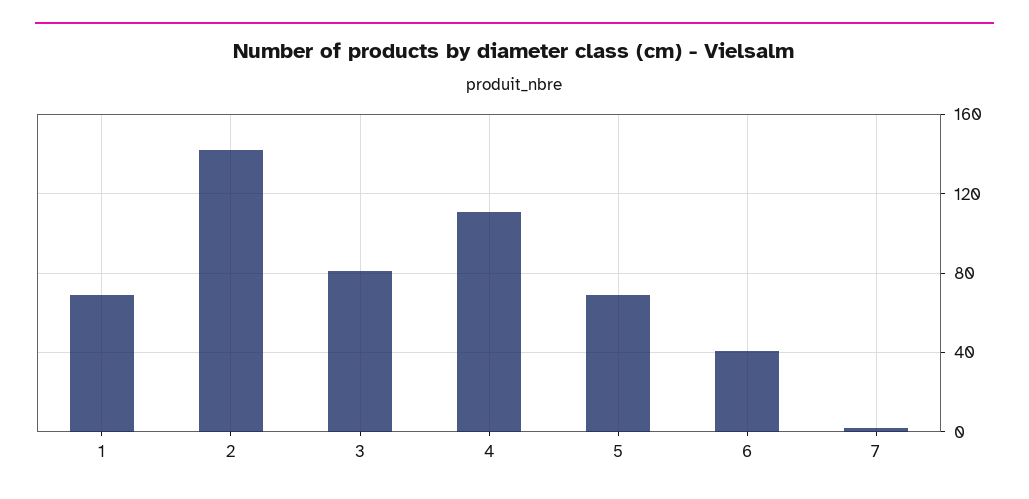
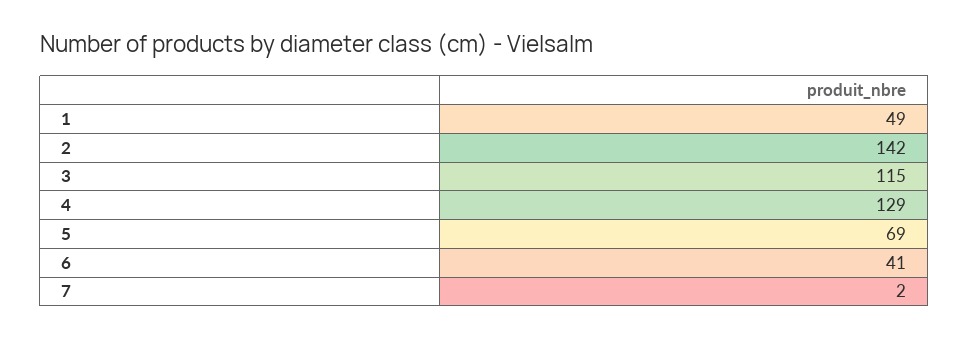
1: 70 -> 49
3: 80 -> 115
4: 110 -> 129

